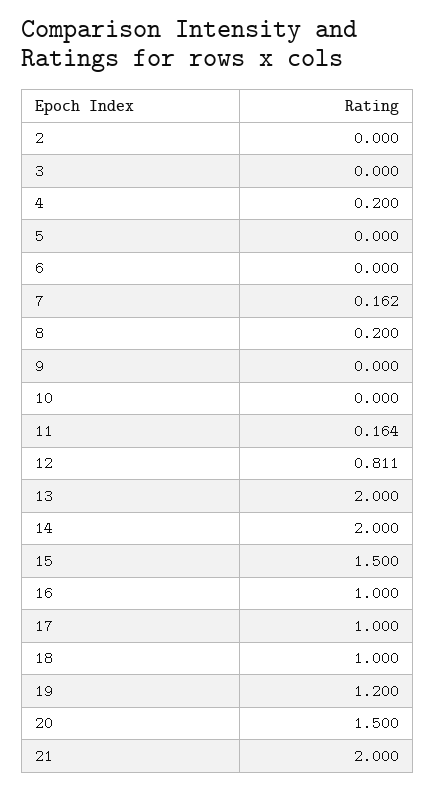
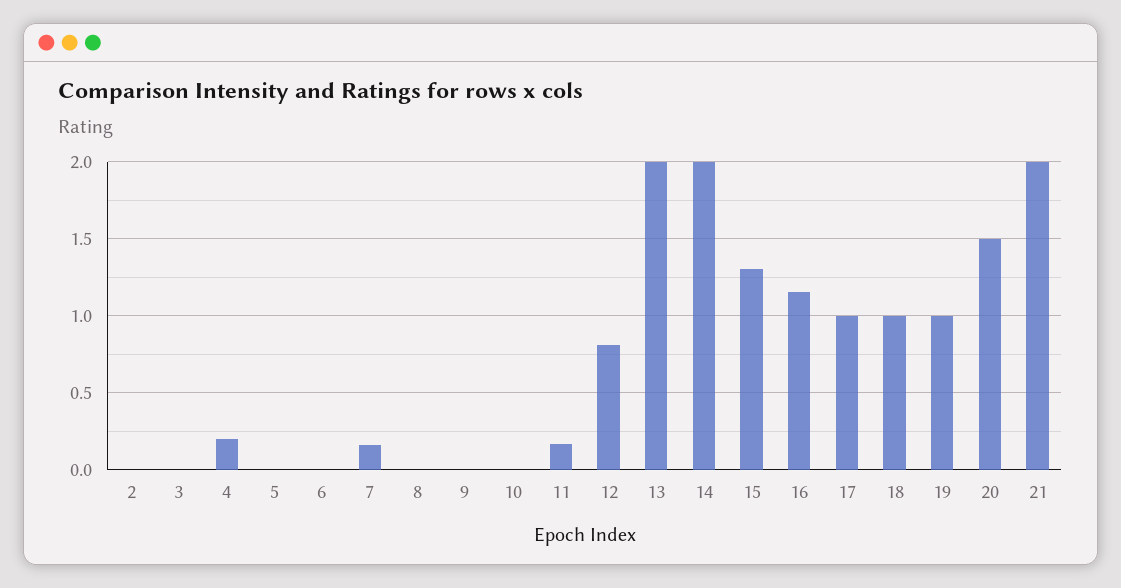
8: 0.2 -> 0
15: 1.5 -> 1.3
16: 1 -> 1.15
19: 1.2 -> 1

